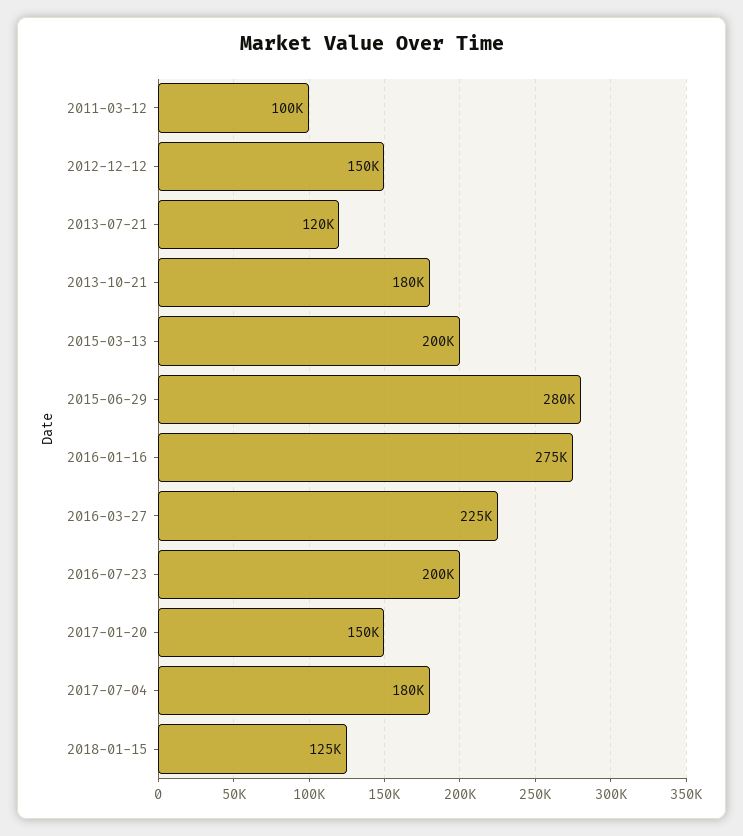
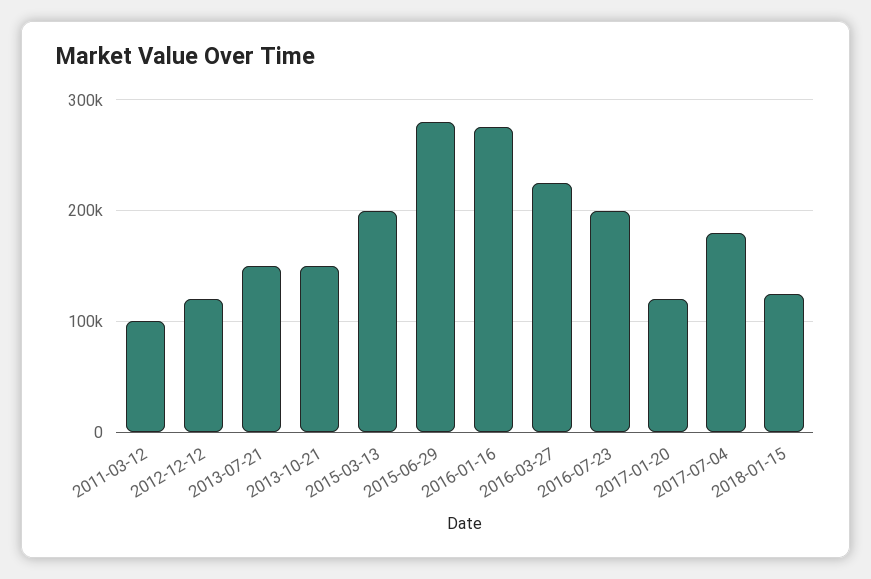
2012-12-12: 150000 -> 120000
2013-07-21: 120000 -> 150000
2013-10-21: 180000 -> 150000
2017-01-20: 150000 -> 120000

